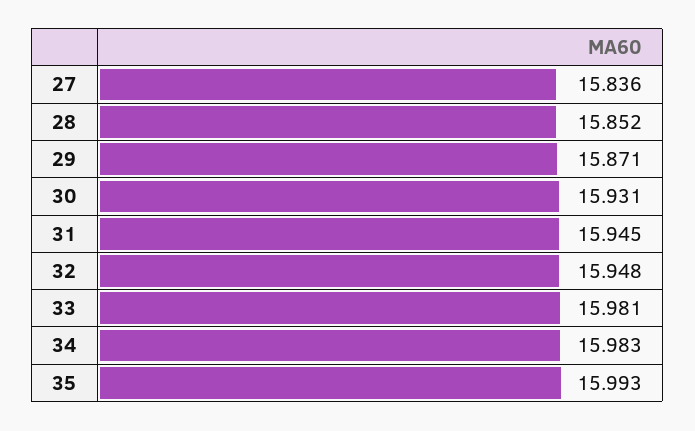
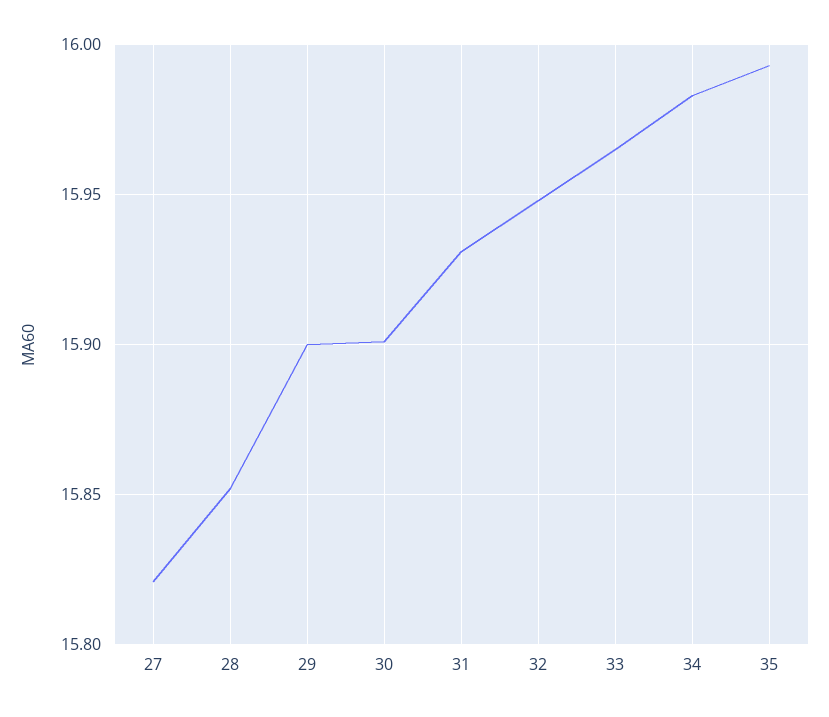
27: 15.836 -> 15.82
29: 15.871 -> 15.9
30: 15.931 -> 15.9
31: 15.945 -> 15.93
33: 15.981 -> 15.965

